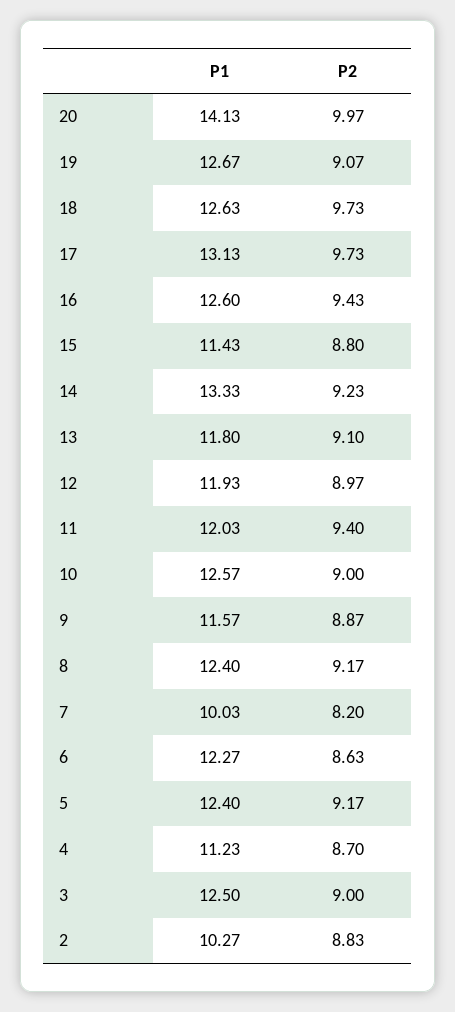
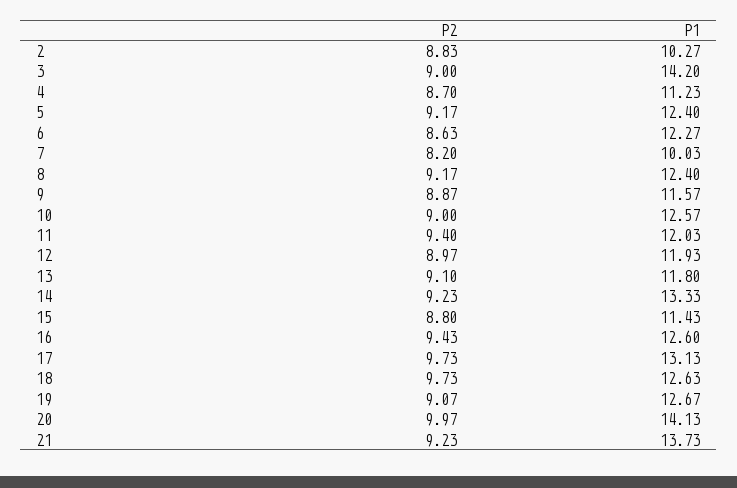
P1, 3: 12.5 -> 14.2
P2, 21: none -> 9.23
P1, 21: none -> 13.73

